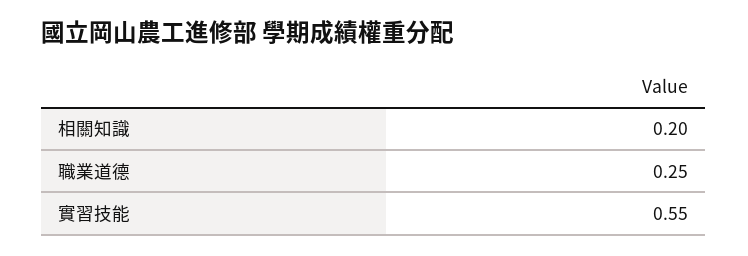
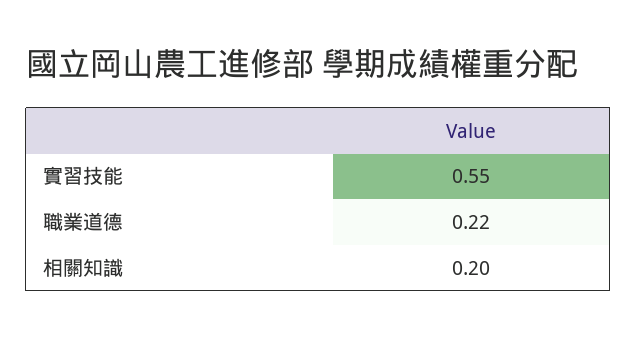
職業道德: 0.25 -> 0.22

